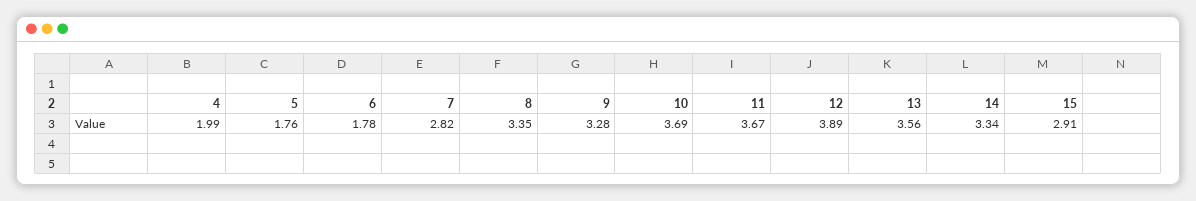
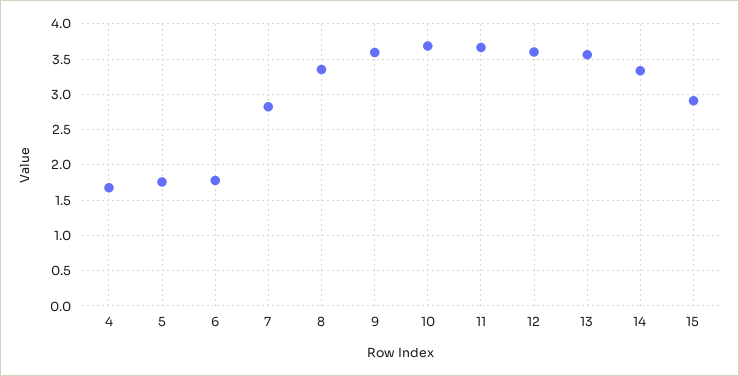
4: 1.99 -> 1.7
9: 3.28 -> 3.6
12: 3.89 -> 3.6

